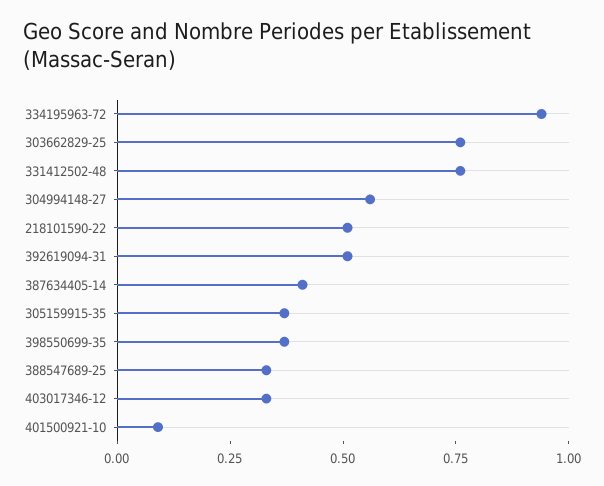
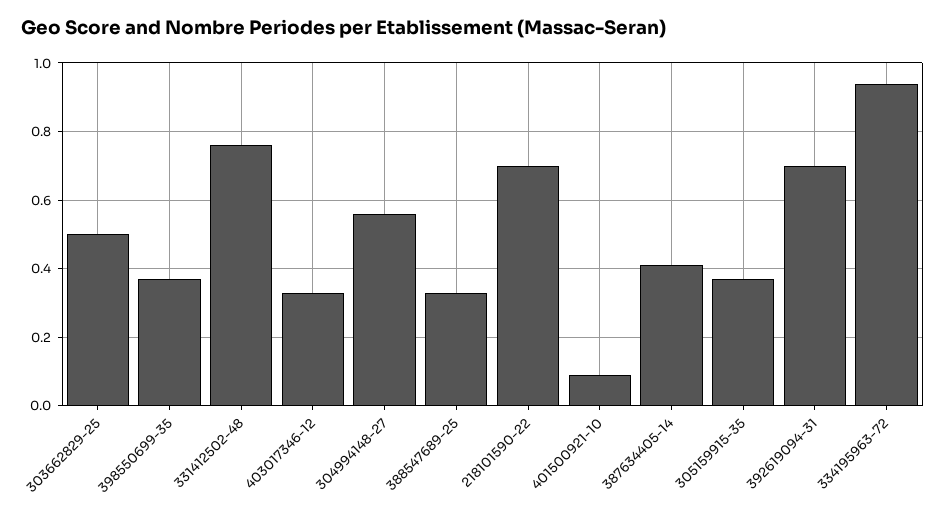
303662829-25: 0.75 -> 0.5
218101590-22: 0.5 -> 0.7
392619094-31: 0.5 -> 0.7

